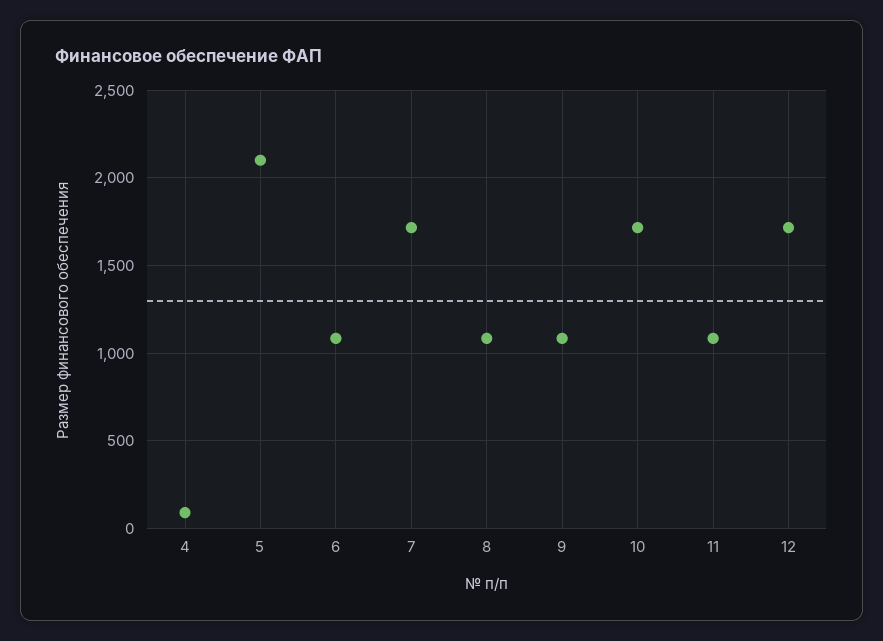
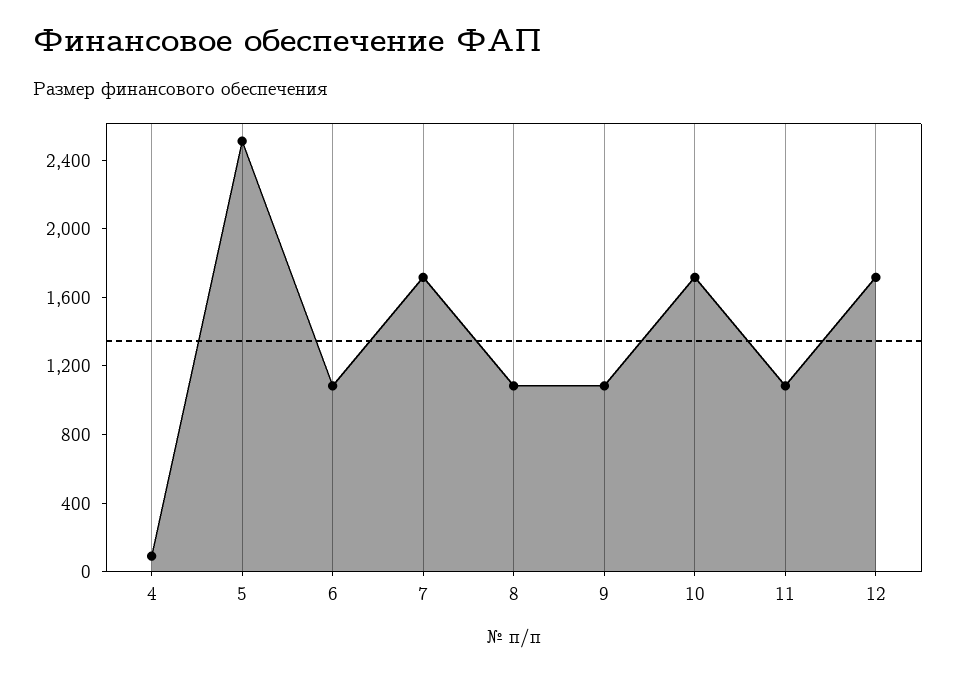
5: 2100 -> 2500

